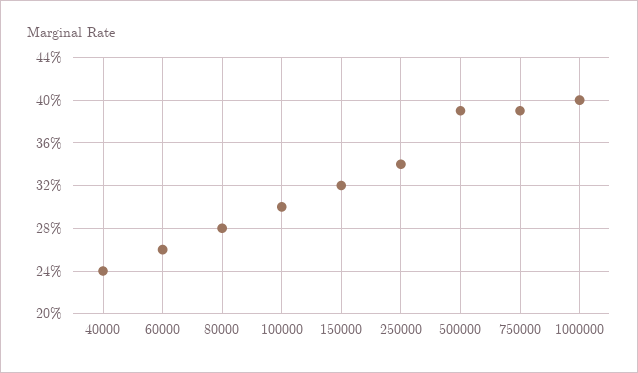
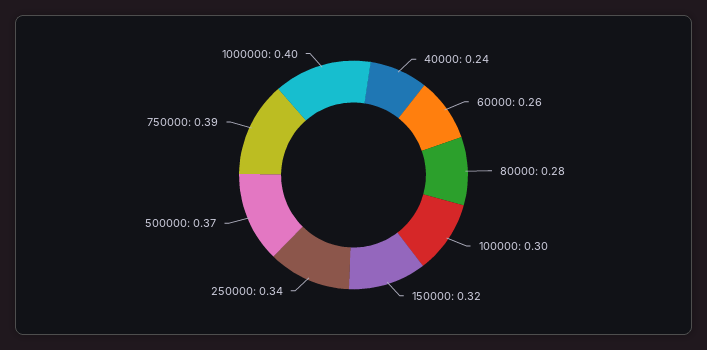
500000: 0.39 -> 0.37

